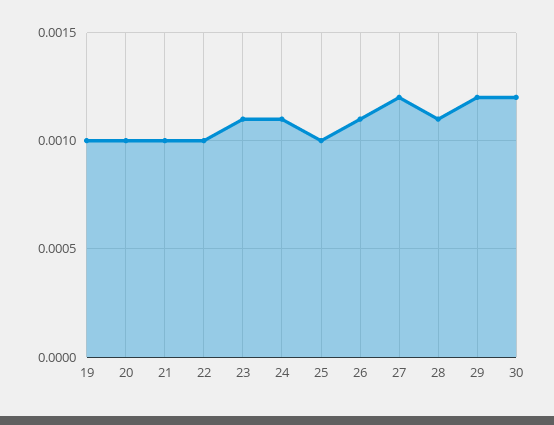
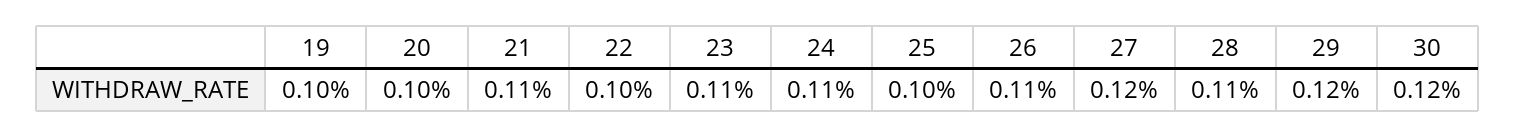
21: 0.001 -> 0.0011

